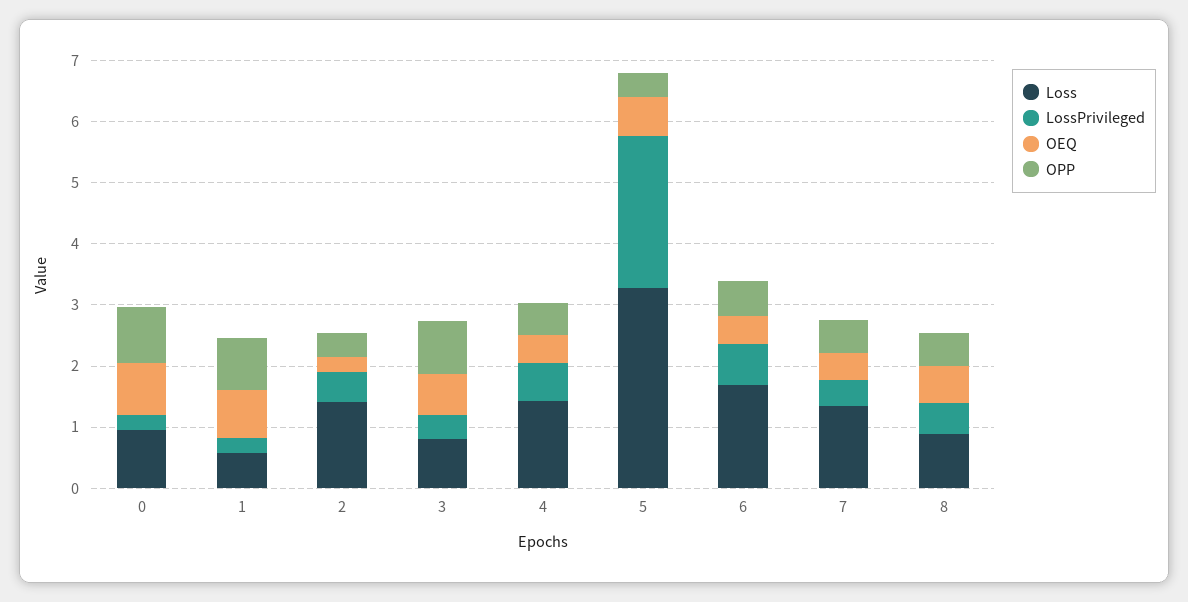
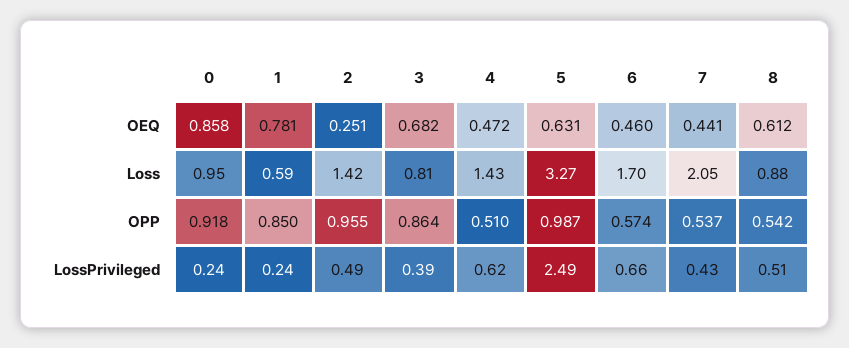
OPP, 2: 0.4 -> 0.955
OPP, 5: 0.4 -> 0.987
Loss, 7: 1.4 -> 2.05

